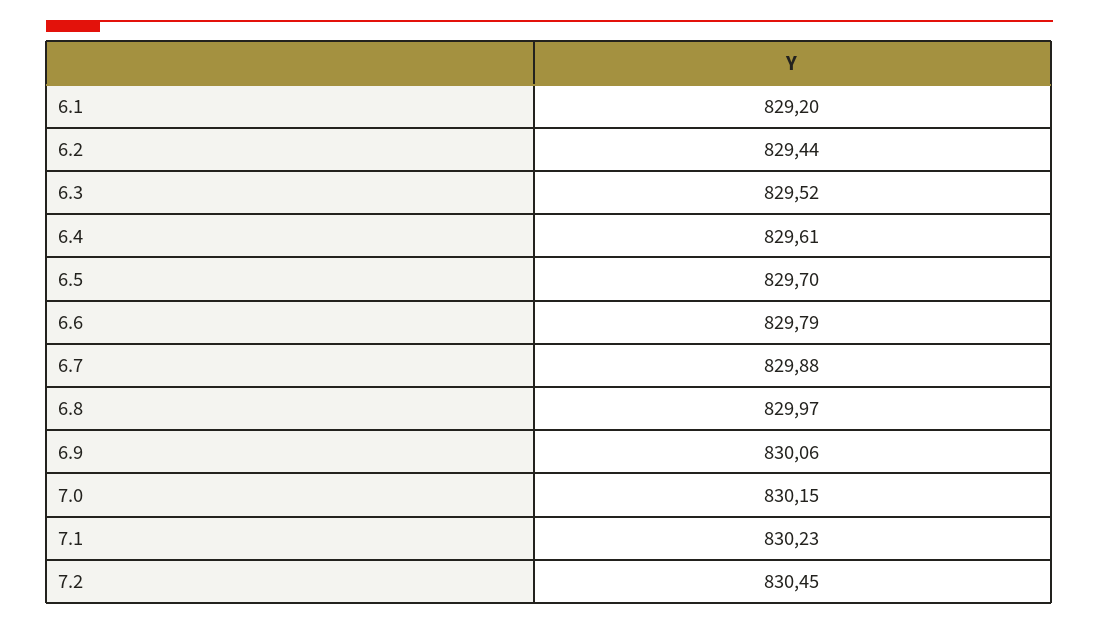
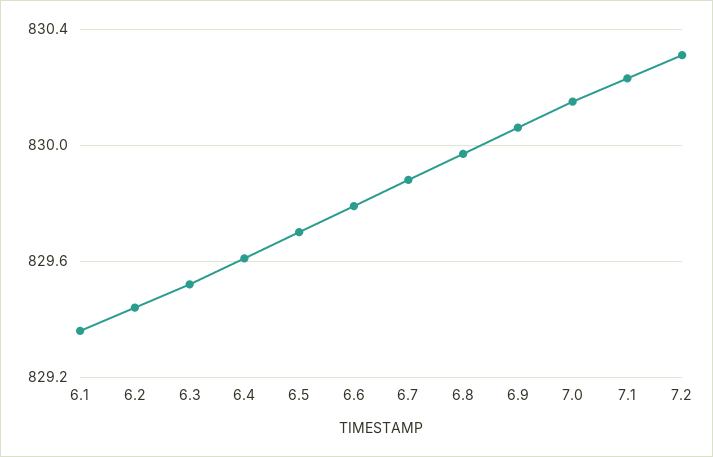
6.1: 829.2 -> 829.35
7.2: 830.45 -> 830.3

